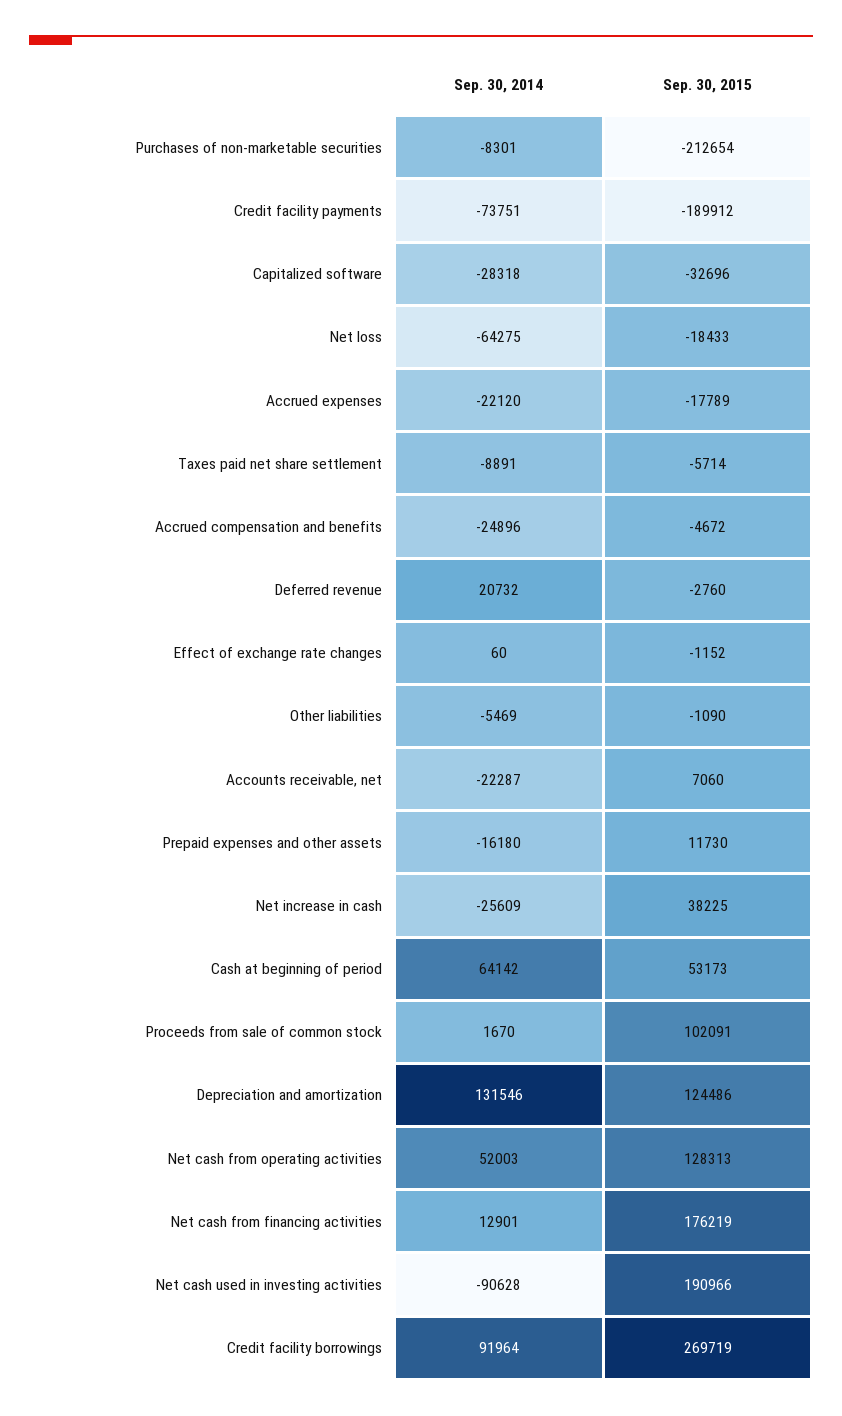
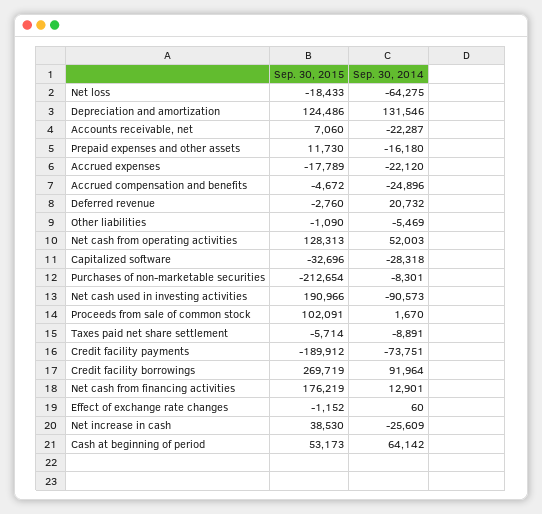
Sep. 30, 2015, Net increase in cash: 38225 -> 38530
Sep. 30, 2014, Net cash used in investing activities: -90628 -> -90573

